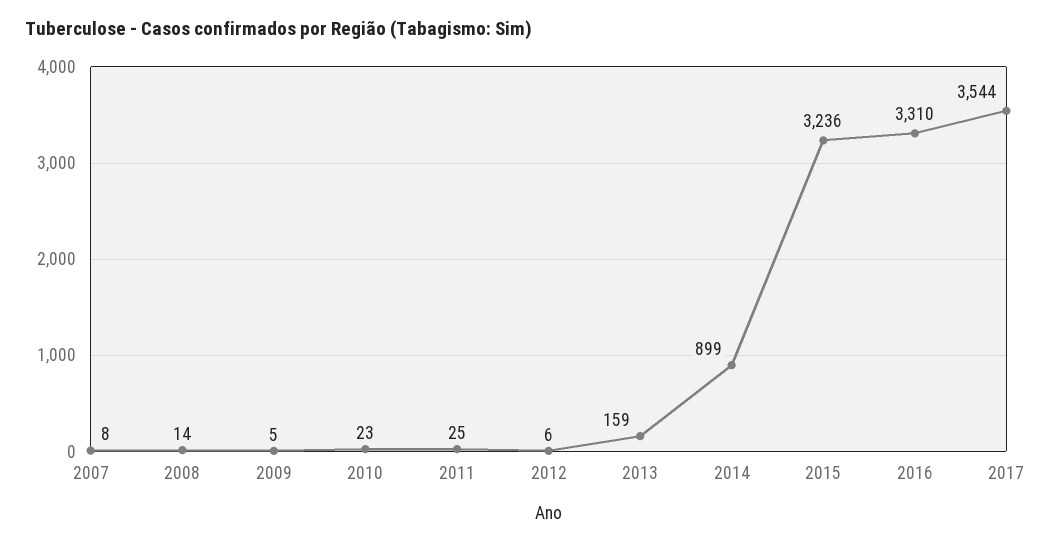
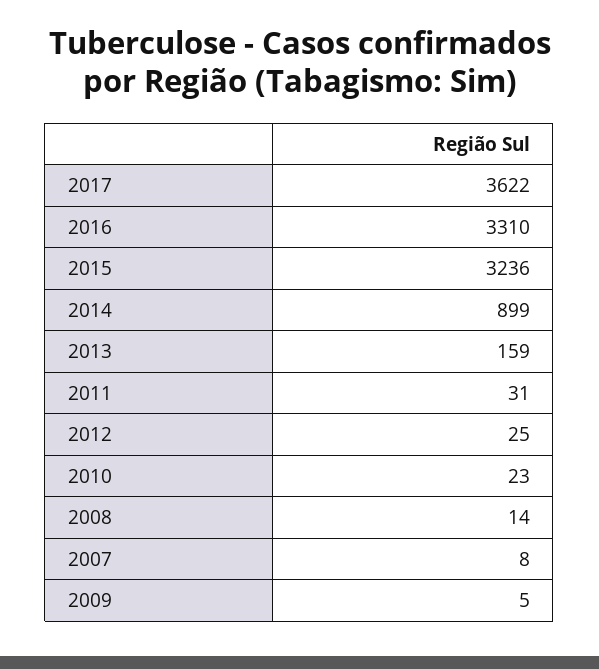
2011: 25 -> 31
2012: 6 -> 25
2017: 3544 -> 3622

